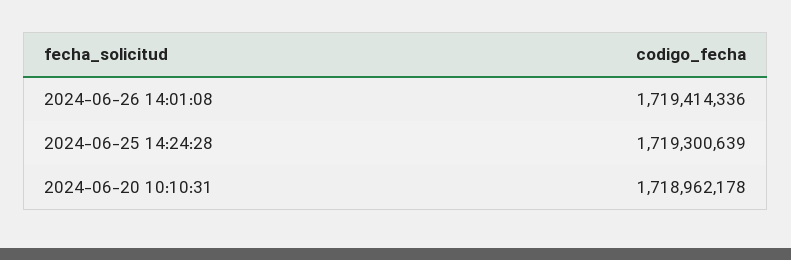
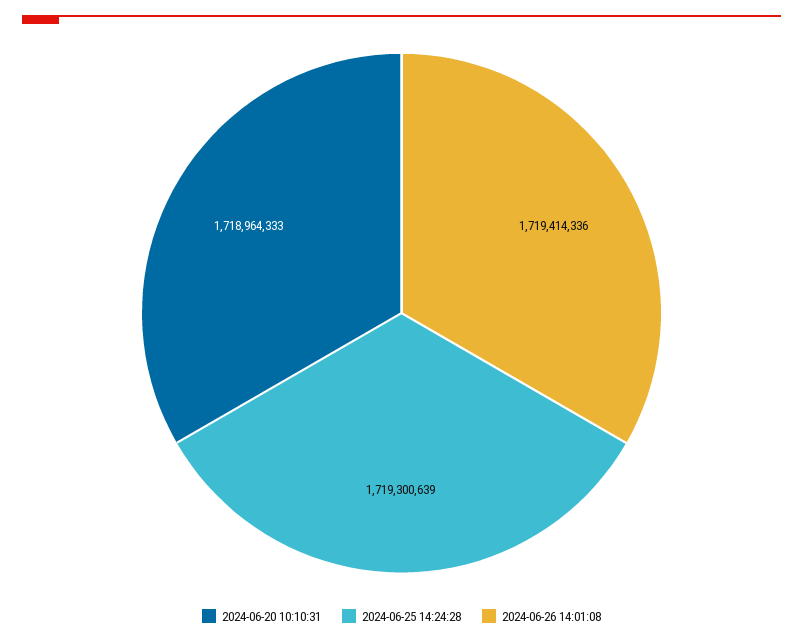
2024-06-20 10:10:31: 1718962178 -> 1718964333

